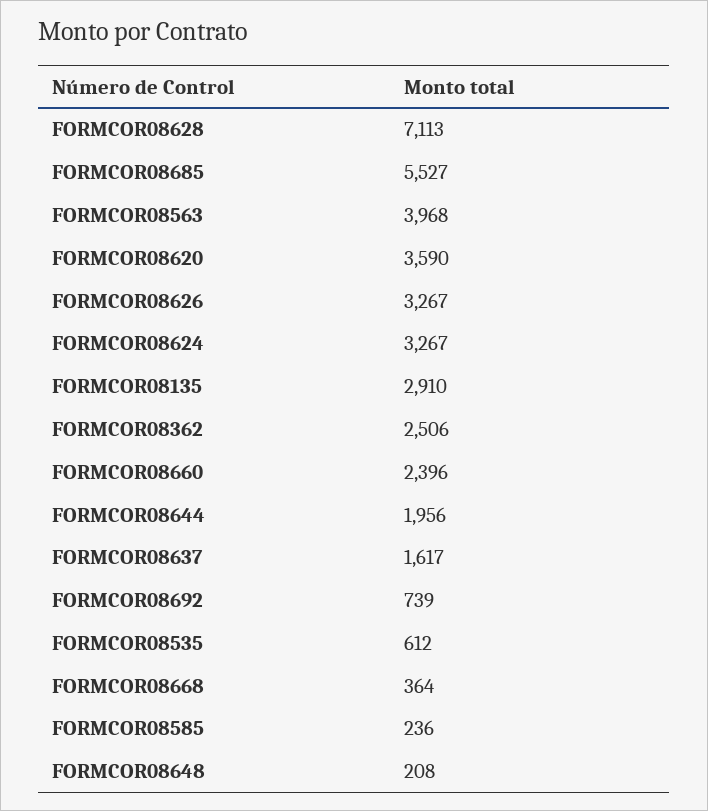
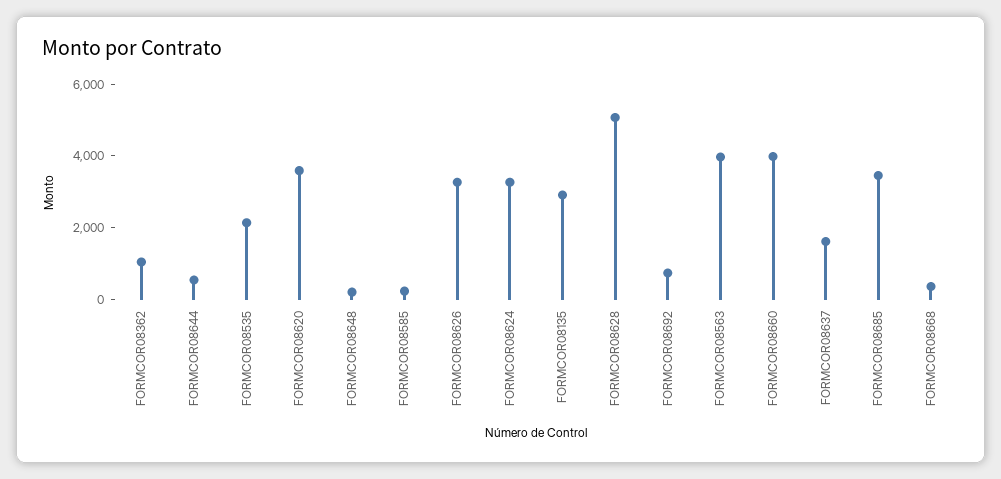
FORMCOR08628: 7113 -> 5000
FORMCOR08685: 5527 -> 3500
FORMCOR08362: 2506 -> 1000
FORMCOR08660: 2396 -> 4000
FORMCOR08644: 1956 -> 500
FORMCOR08535: 612 -> 2000

